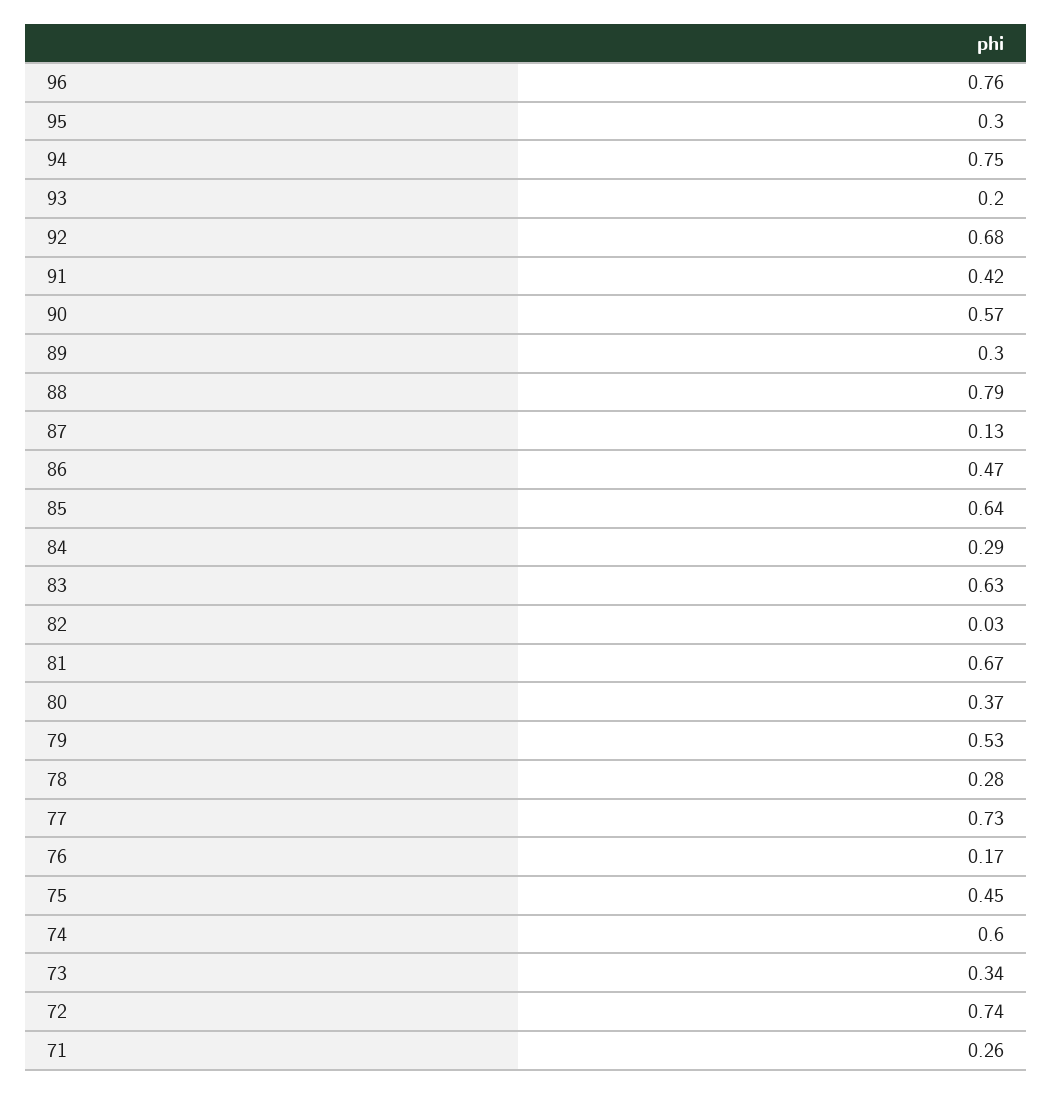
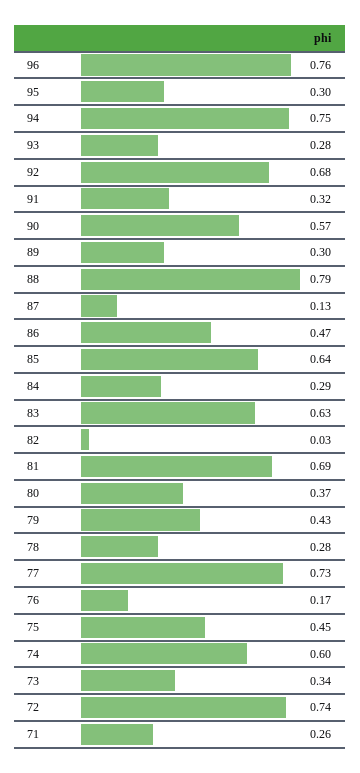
93: 0.2 -> 0.28
91: 0.42 -> 0.32
81: 0.67 -> 0.69
79: 0.53 -> 0.43

